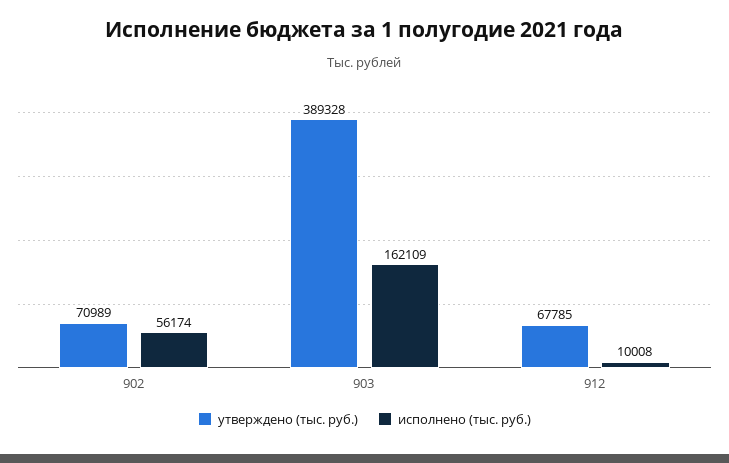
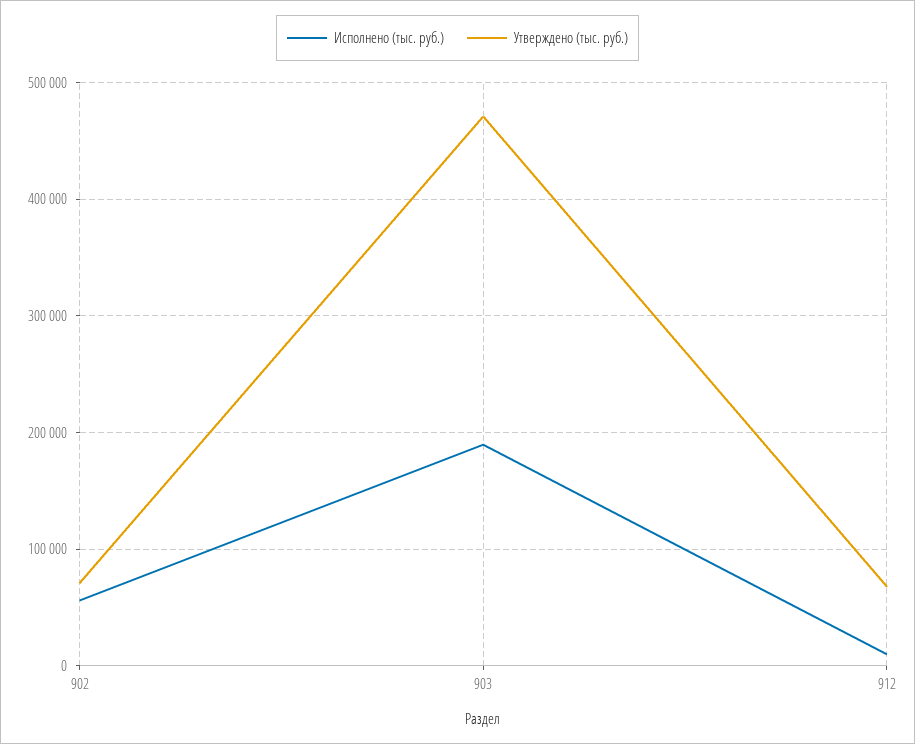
утверждено (тыс. руб.), 903: 389328 -> 470000
исполнено (тыс. руб.), 903: 162109 -> 190000

